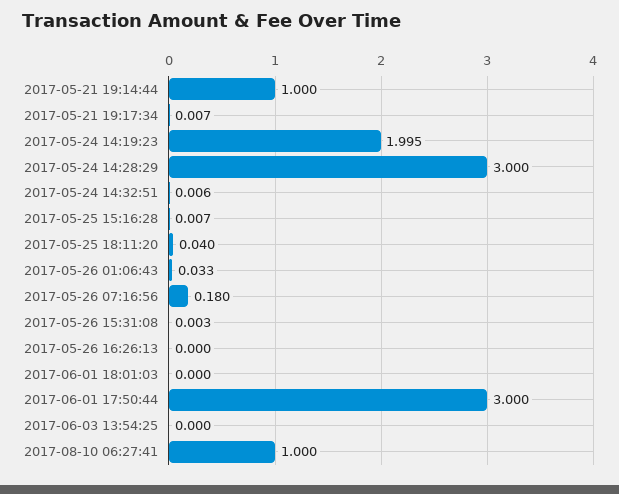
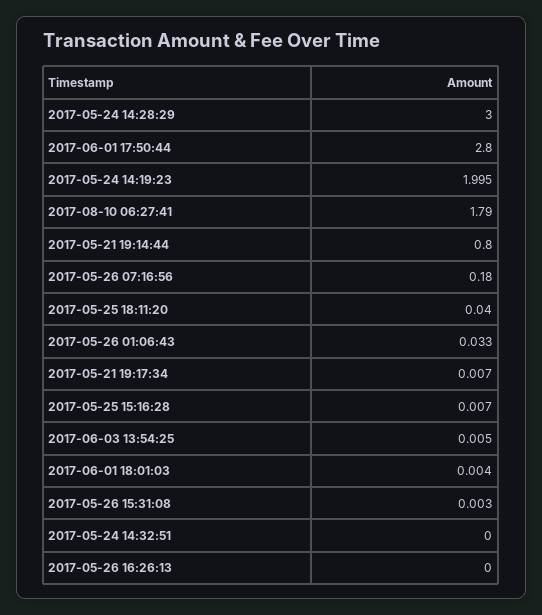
2017-05-21 19:14:44: 1 -> 0.8
2017-05-24 14:32:51: 0.006 -> 0
2017-06-01 18:01:03: 0 -> 0.004
2017-06-01 17:50:44: 3 -> 2.8
2017-06-03 13:54:25: 0 -> 0.005
2017-08-10 06:27:41: 1 -> 1.79

